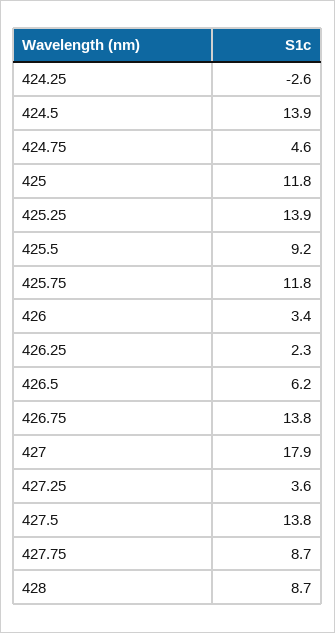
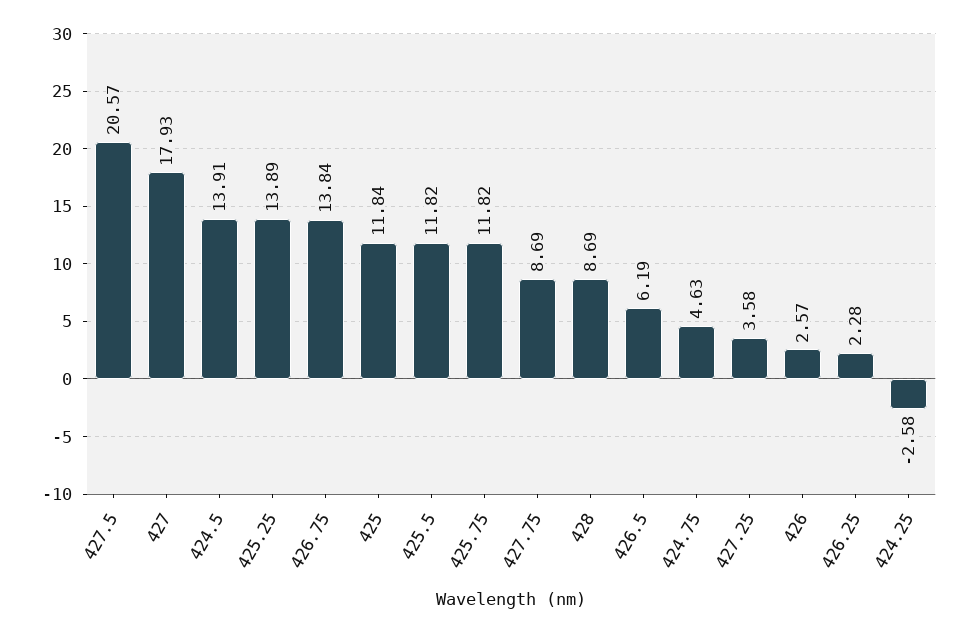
425.5: 9.2 -> 11.82
426: 3.4 -> 2.57
427.5: 13.8 -> 20.57

